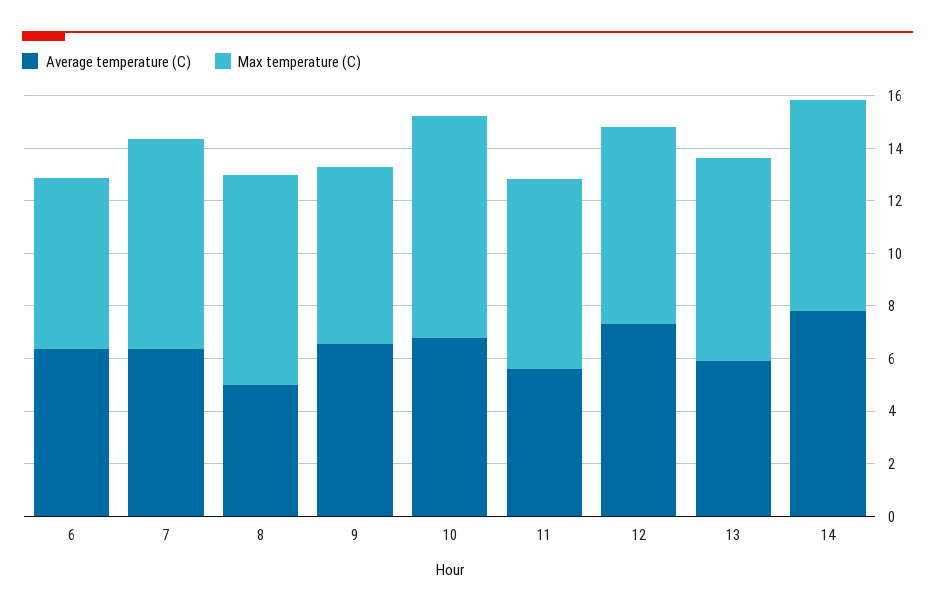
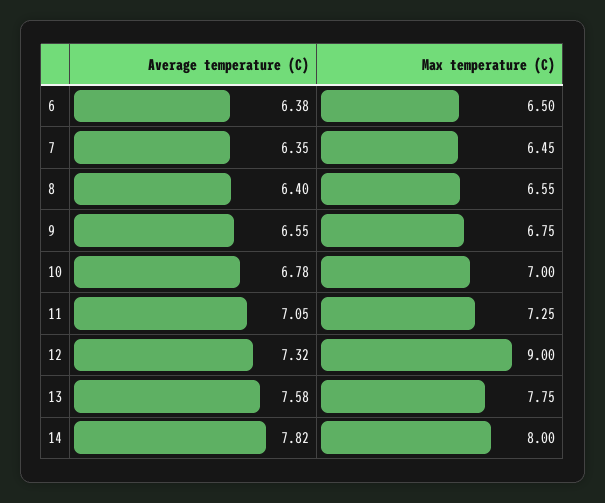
Max temperature (C), 7: 8 -> 6.45
Average temperature (C), 8: 5 -> 6.4
Max temperature (C), 8: 8 -> 6.55
Max temperature (C), 10: 8.5 -> 7
Average temperature (C), 11: 5.5 -> 7.05
Max temperature (C), 12: 7.5 -> 9
Average temperature (C), 13: 6 -> 7.58

